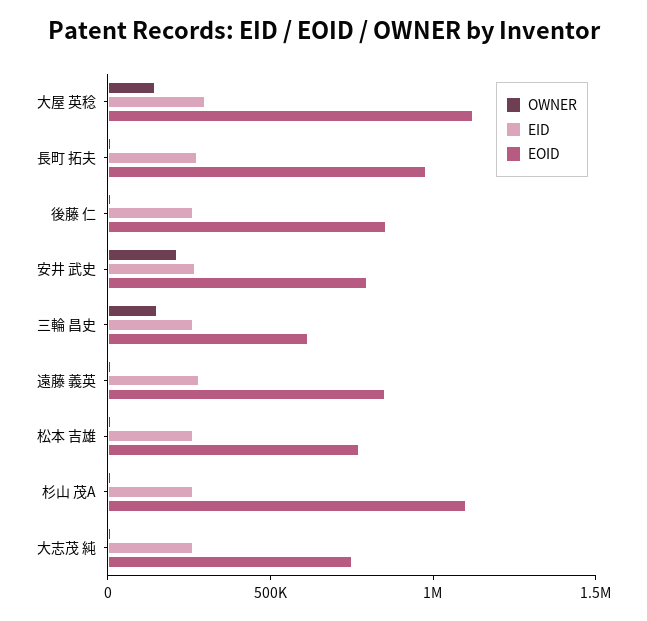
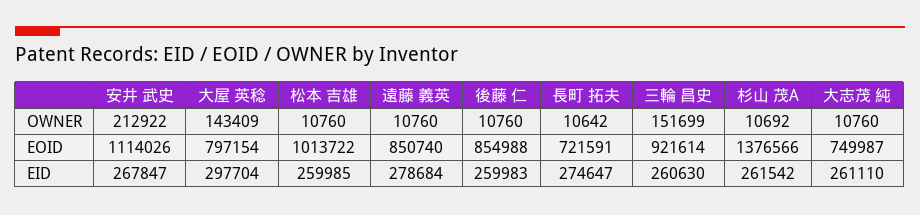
EOID, 大屋 英稔: 1100000 -> 797154
EOID, 長町 拓夫: 1000000 -> 721591
EOID, 安井 武史: 800000 -> 1114026
EOID, 三輪 昌史: 600000 -> 921614
EOID, 松本 吉雄: 800000 -> 1013722
EOID, 杉山 茂A: 1100000 -> 1376566

